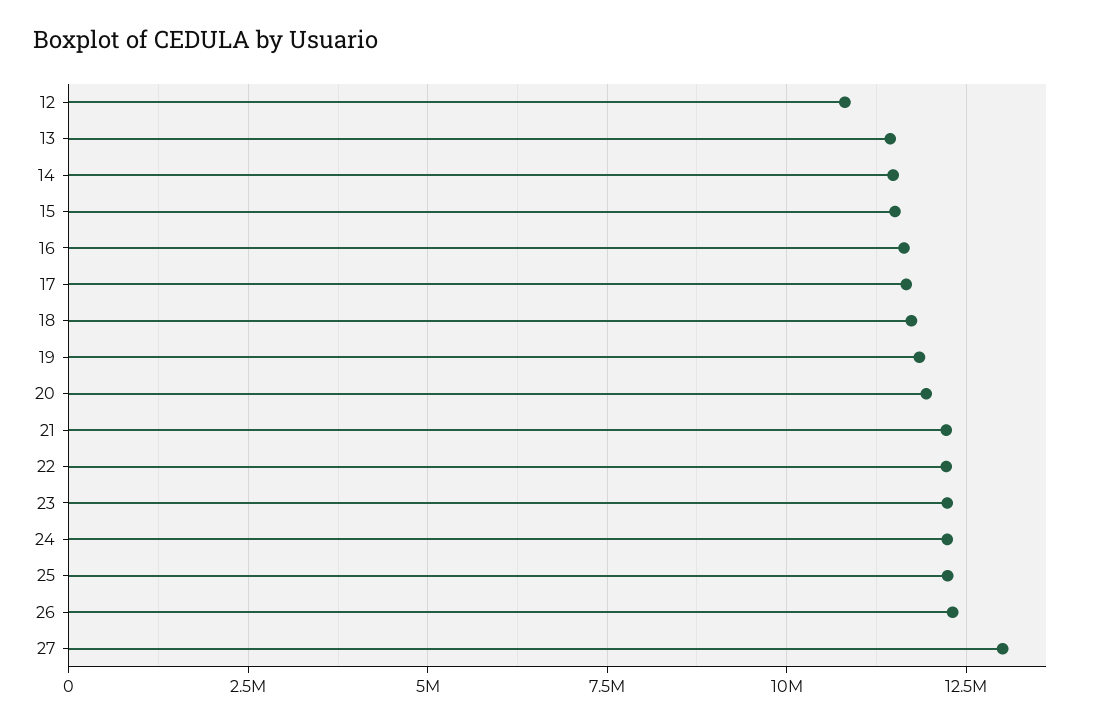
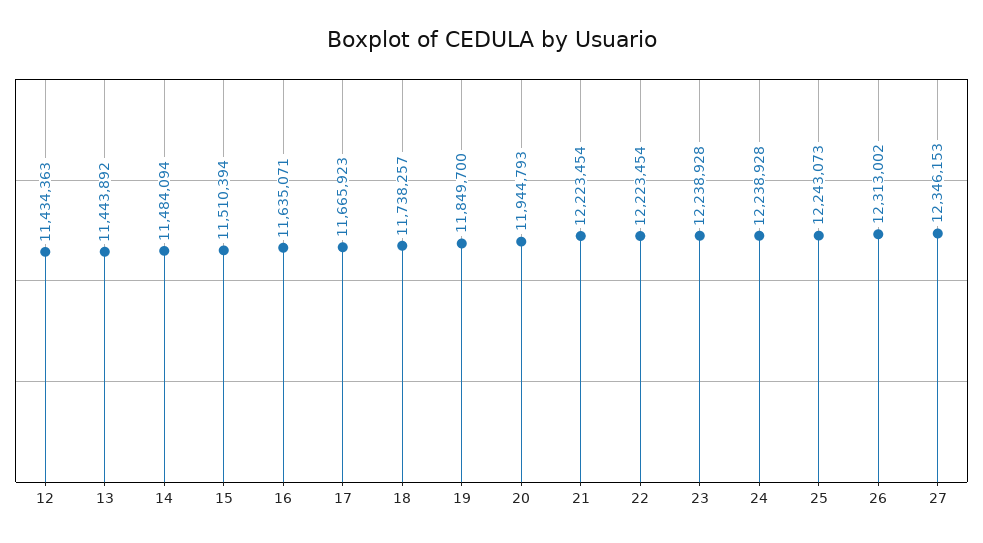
12: 10750000 -> 11434363
27: 13000000 -> 12346153

